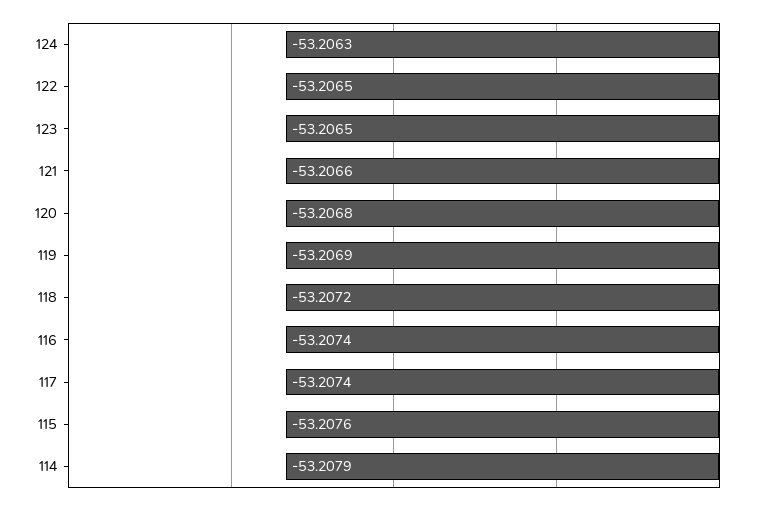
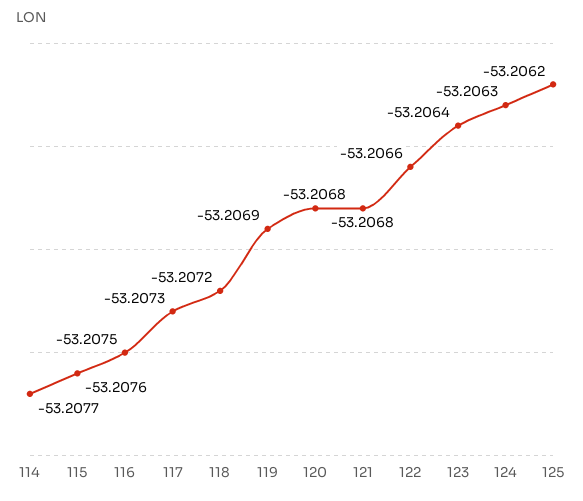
122: -53.2065 -> -53.2066
123: -53.2065 -> -53.2064
121: -53.2066 -> -53.2068
116: -53.2074 -> -53.2075
117: -53.2074 -> -53.2073
114: -53.2079 -> -53.2077
125: none -> -53.2062

